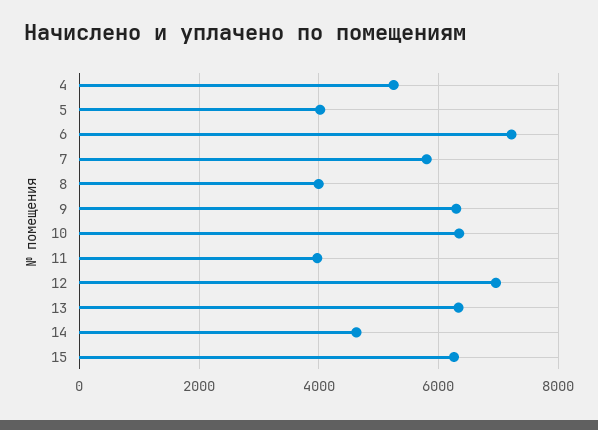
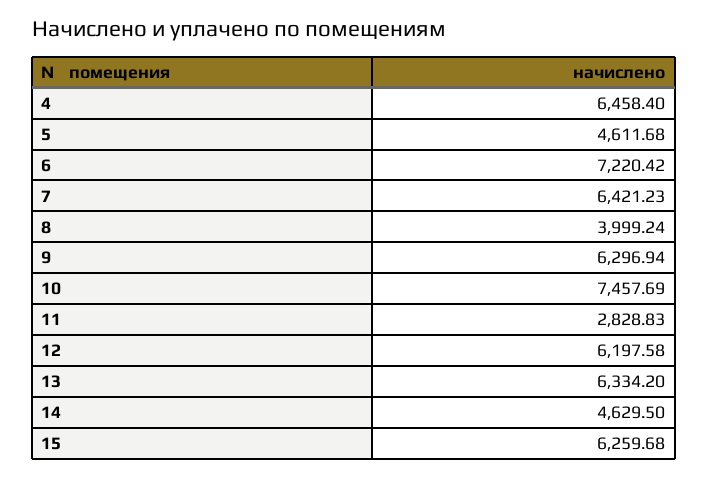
4: 5200 -> 6458.4
5: 4000 -> 4611.68
7: 5800 -> 6421.23
10: 6400 -> 7457.69
11: 4000 -> 2828.83
12: 7000 -> 6197.58

